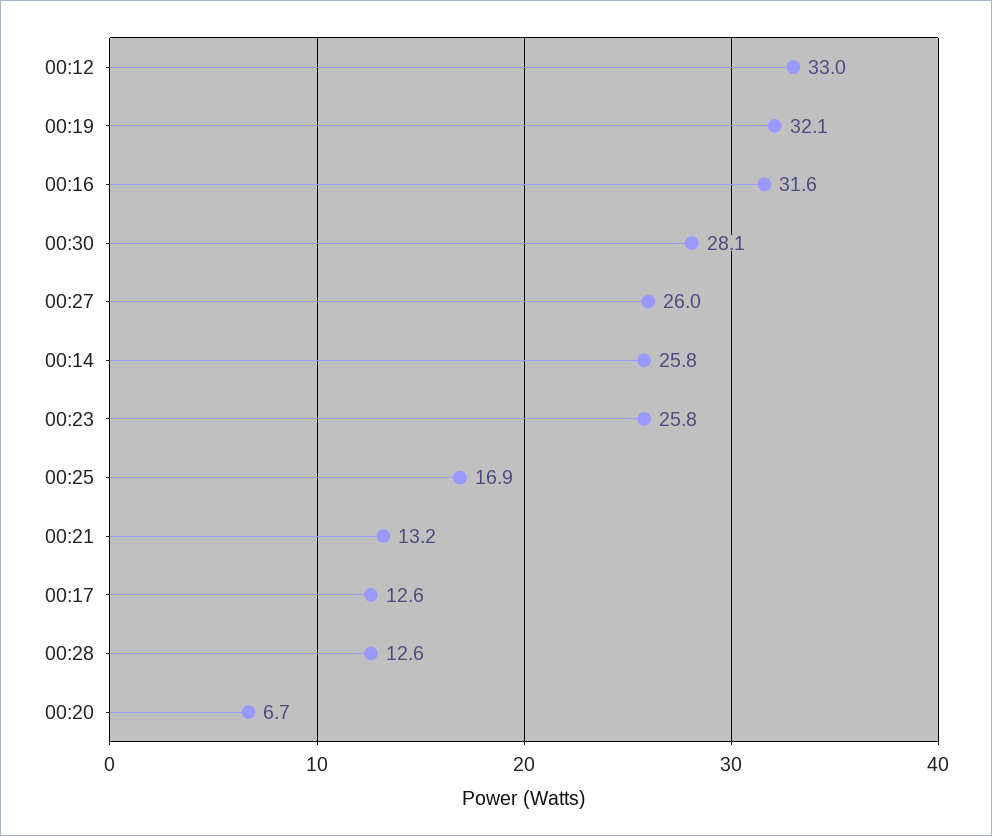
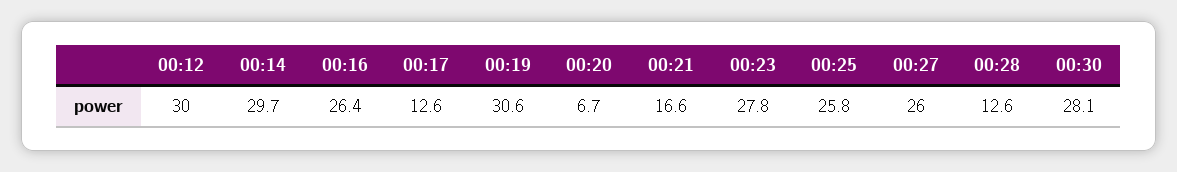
00:12: 33 -> 30
00:19: 32.1 -> 30.6
00:16: 31.6 -> 26.4
00:14: 25.8 -> 29.7
00:23: 25.8 -> 27.8
00:25: 16.9 -> 25.8
00:21: 13.2 -> 16.6

